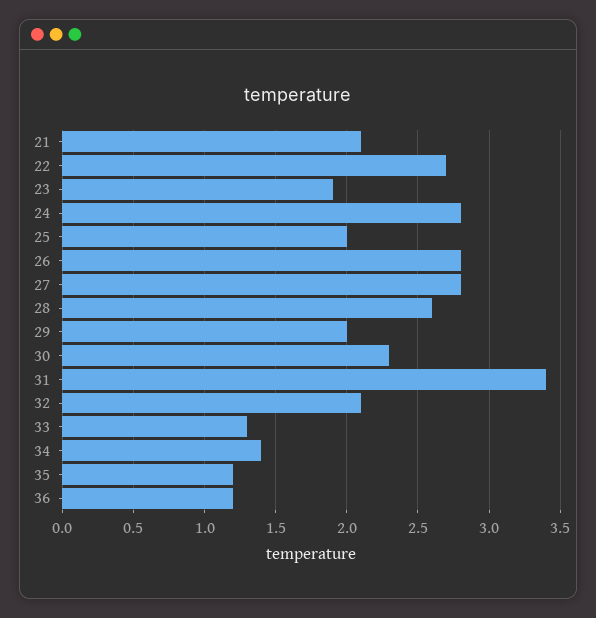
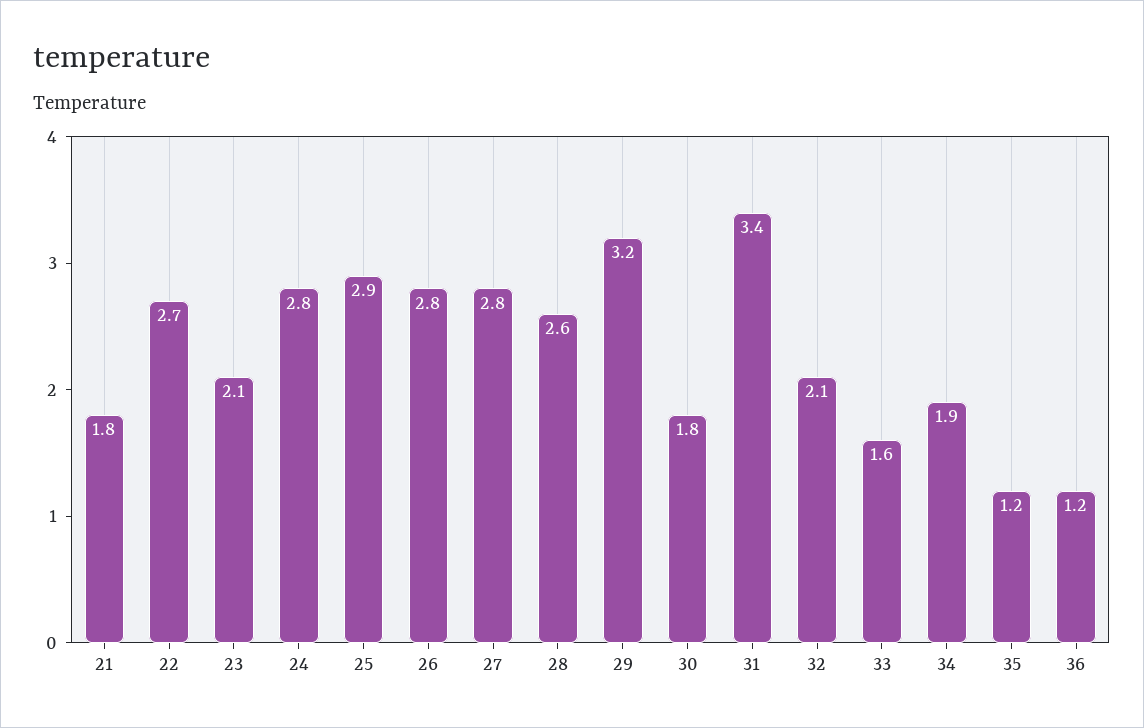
21: 2.1 -> 1.8
23: 1.9 -> 2.1
25: 2 -> 2.9
29: 2 -> 3.2
30: 2.3 -> 1.8
33: 1.3 -> 1.6
34: 1.4 -> 1.9

